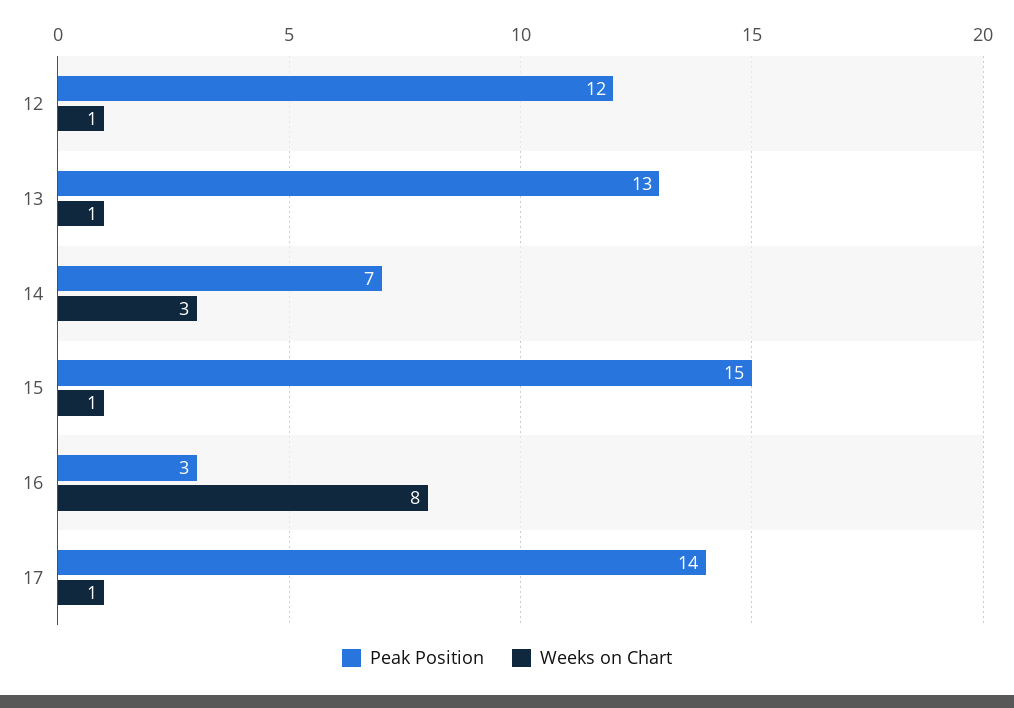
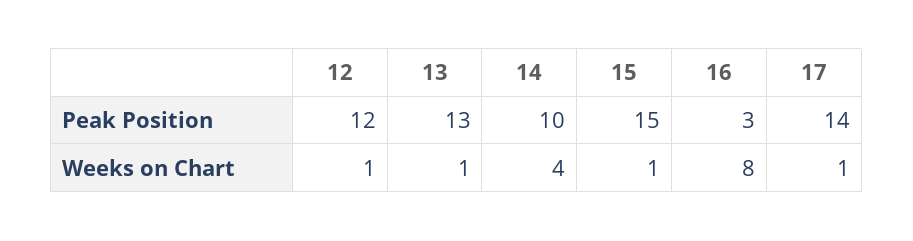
Peak Position, 14: 7 -> 10
Weeks on Chart, 14: 3 -> 4

